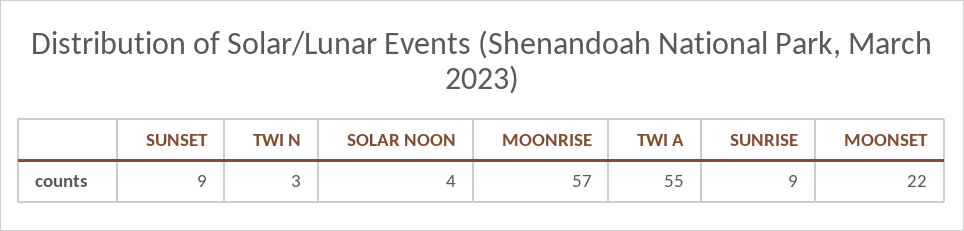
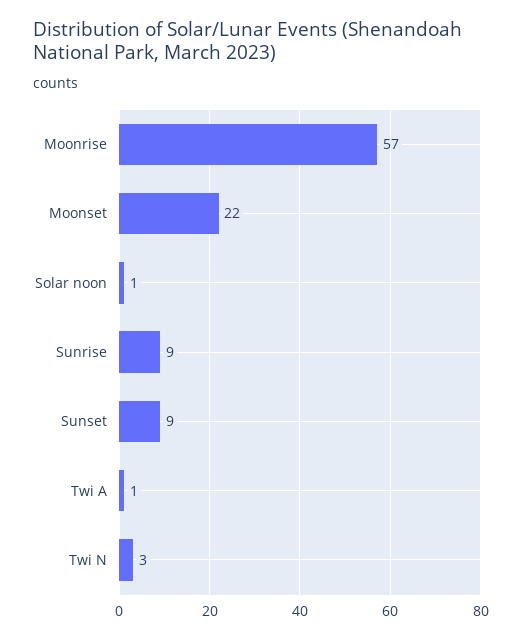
SOLAR NOON: 4 -> 1
TWI A: 55 -> 1

